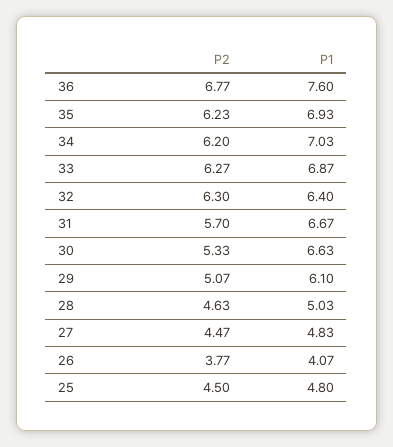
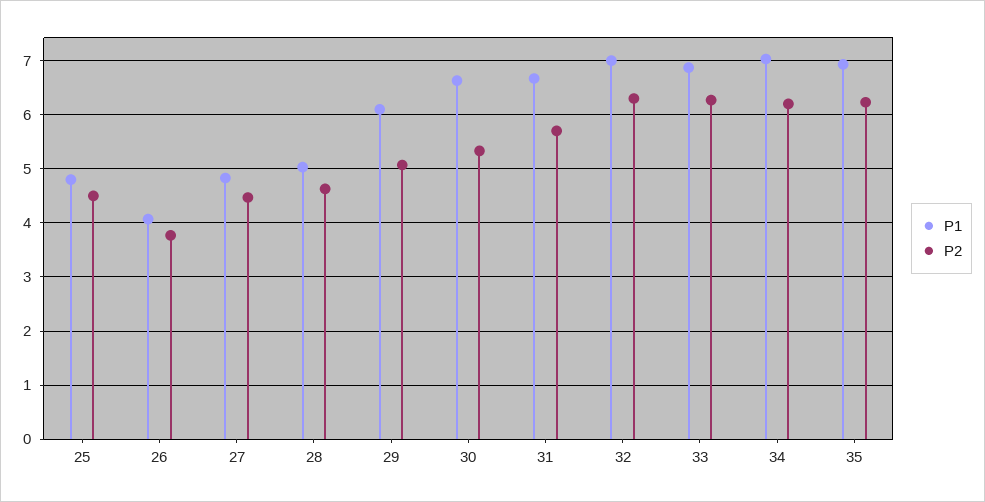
P2, 36: 6.77 -> none
P1, 36: 7.6 -> none
P1, 32: 6.4 -> 7

